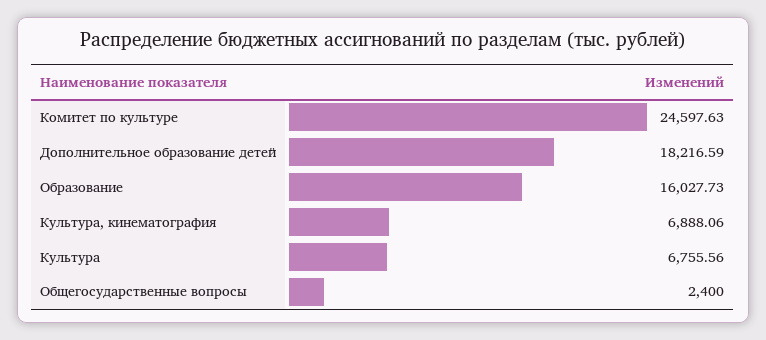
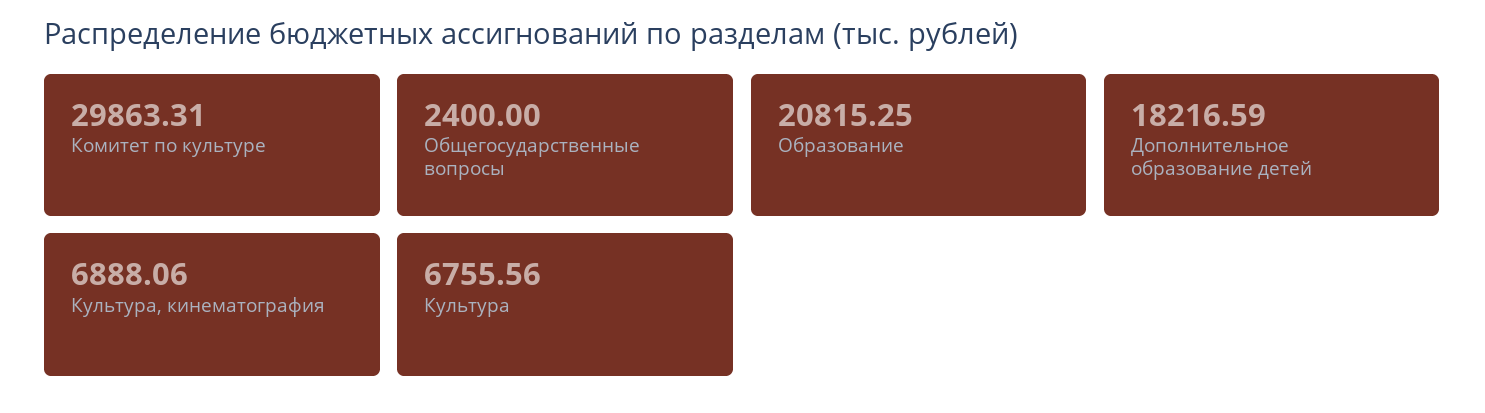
Комитет по культуре: 24597.63 -> 29863.31
Образование: 16027.73 -> 20815.25

